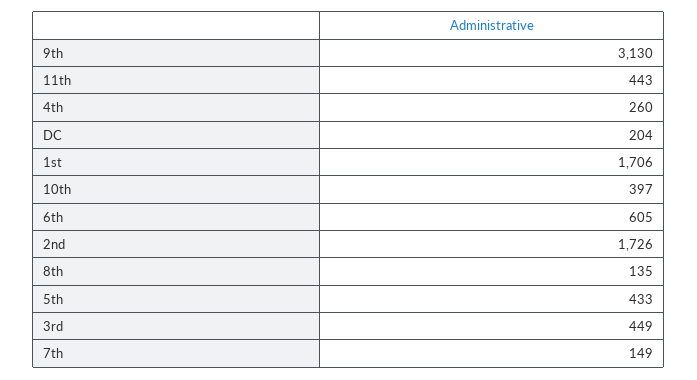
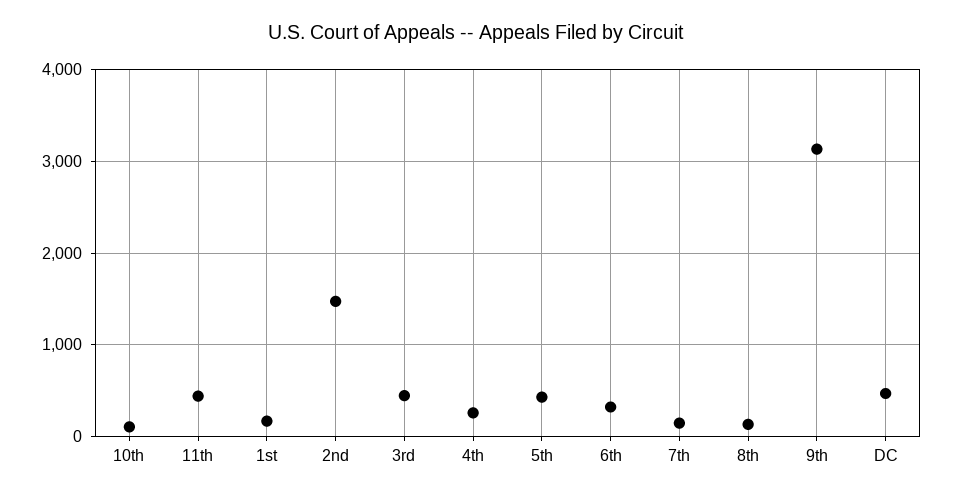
DC: 204 -> 500
1st: 1706 -> 200
10th: 397 -> 100
6th: 605 -> 300
2nd: 1726 -> 1500

